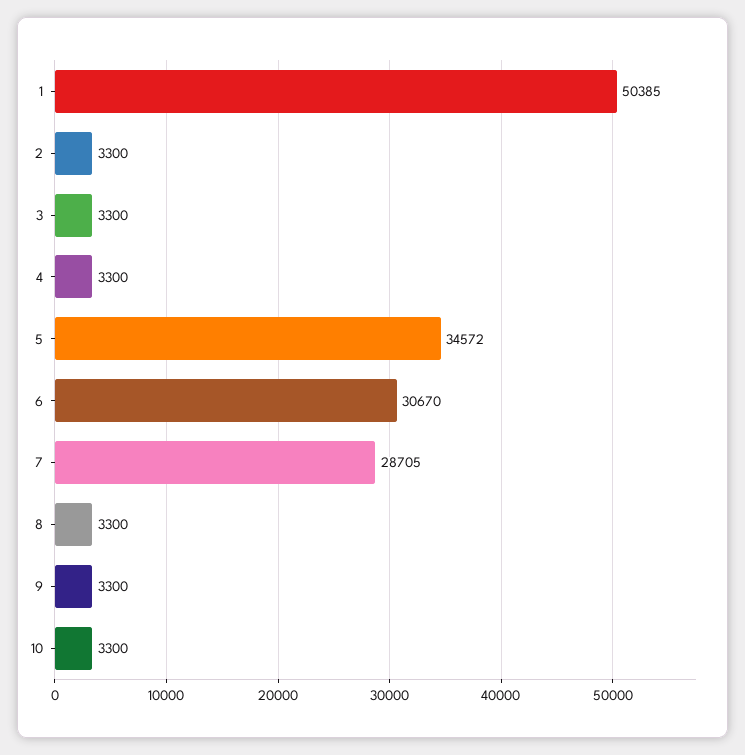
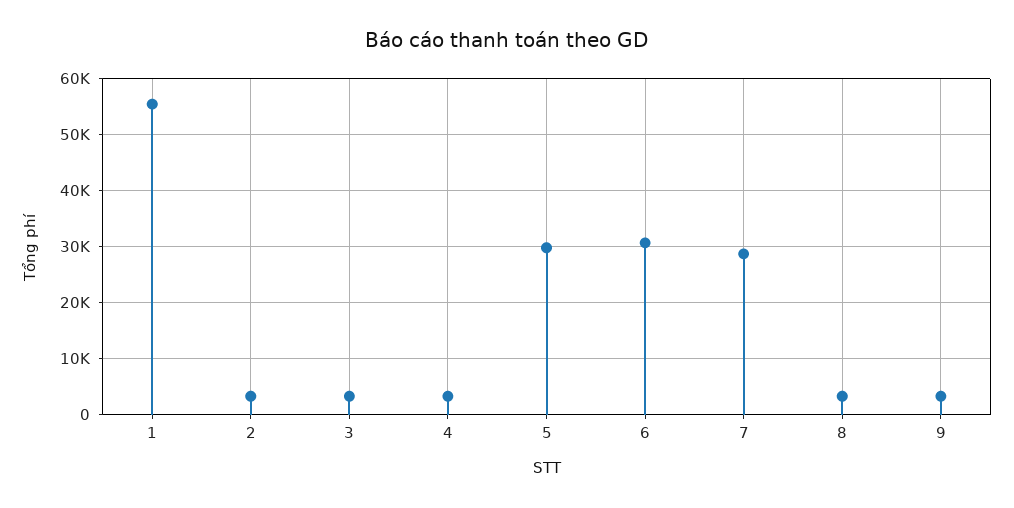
1: 50385 -> 56000
5: 34572 -> 30000
10: 3300 -> none

